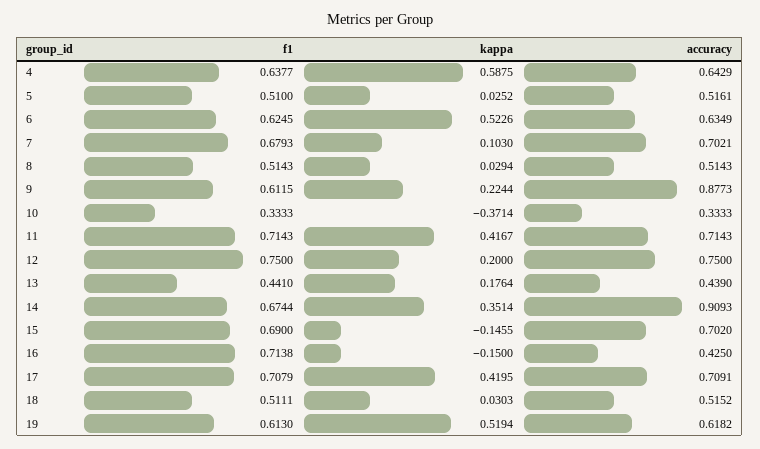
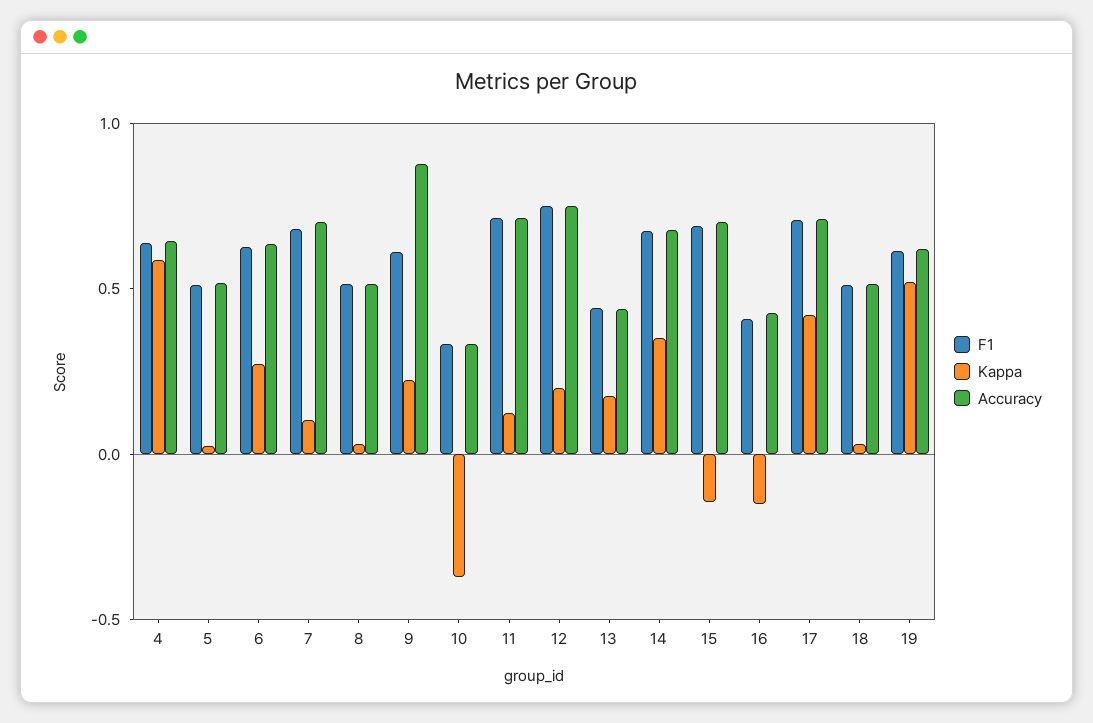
kappa, 6: 0.5226 -> 0.3
kappa, 11: 0.4167 -> 0.1
accuracy, 14: 0.9093 -> 0.7
f1, 16: 0.7138 -> 0.4

